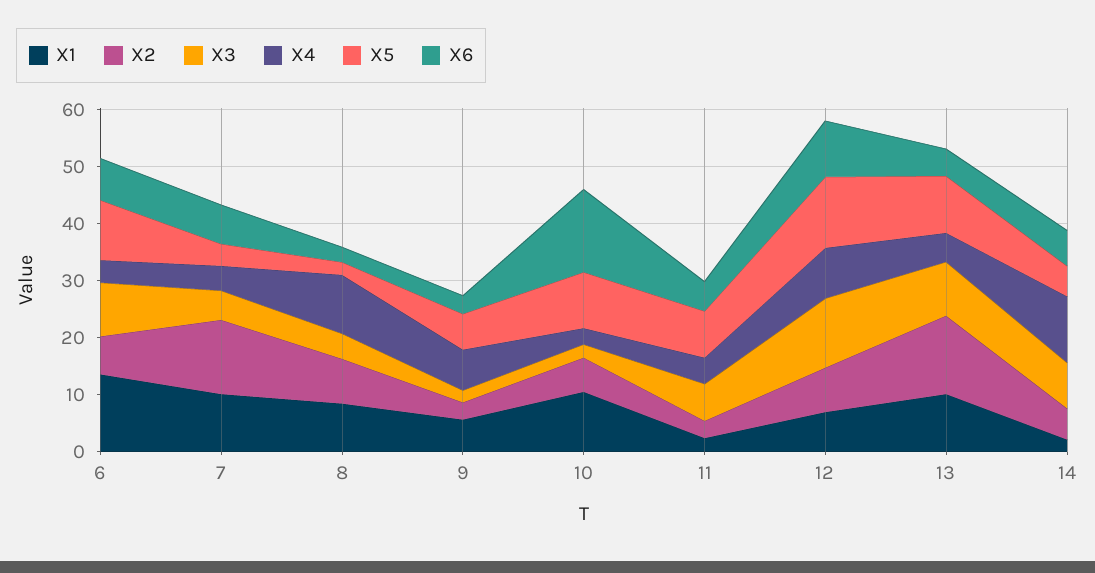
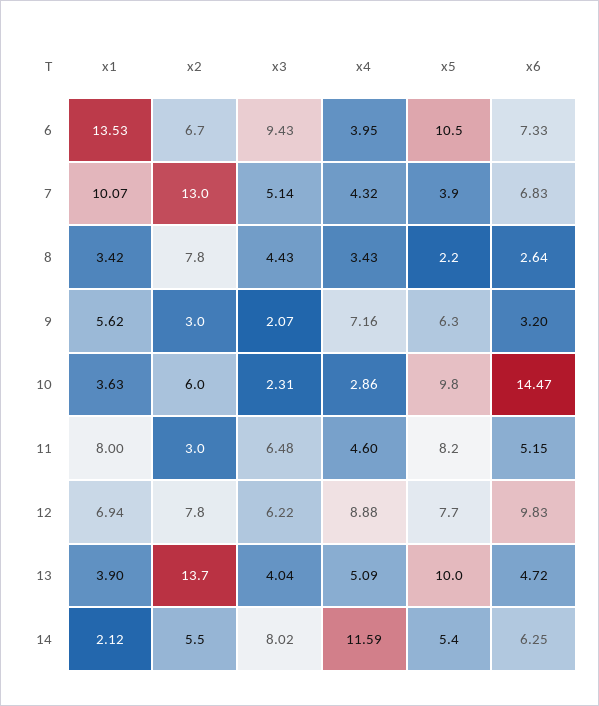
X1, 8: 8 -> 3.42
X4, 8: 10 -> 3.43
X1, 10: 10 -> 3.63
X1, 11: 2 -> 8
X3, 12: 12 -> 6.22
X5, 12: 12 -> 7.7
X1, 13: 10 -> 3.9
X3, 13: 10 -> 4.04

